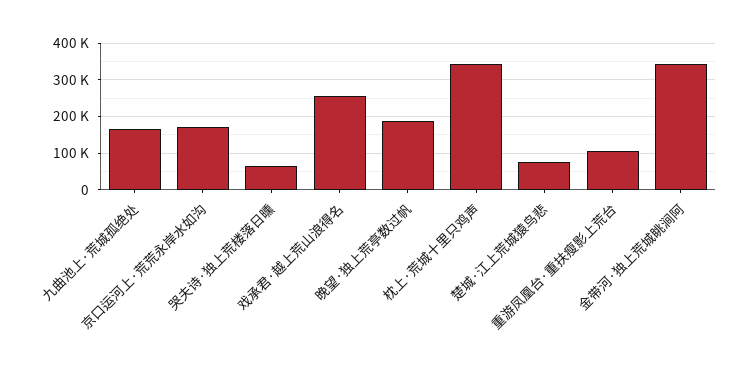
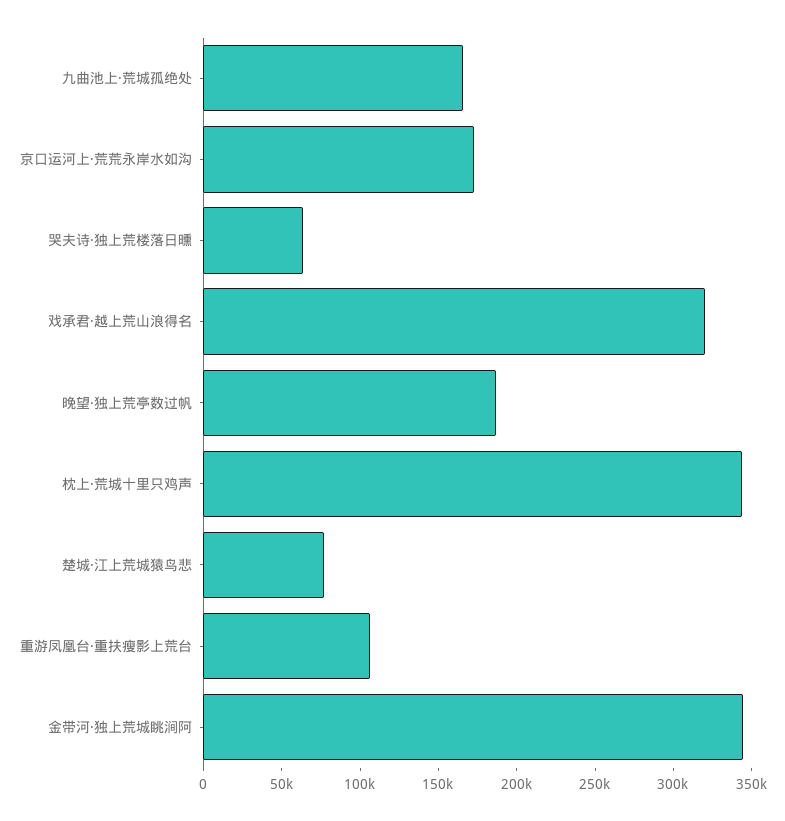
戏承君·越上荒山浪得名: 260000 -> 320000

